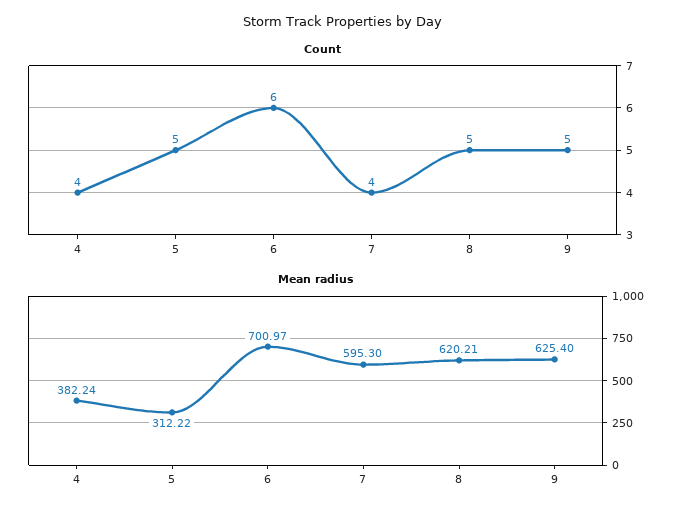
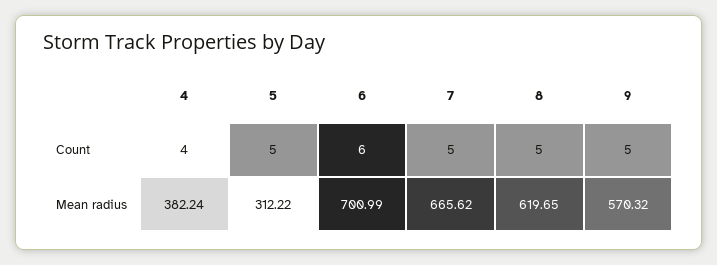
Count, 7: 4 -> 5
Mean radius, 6: 700.97 -> 700.99
Mean radius, 7: 595.3 -> 665.62
Mean radius, 8: 620.21 -> 619.65
Mean radius, 9: 625.4 -> 570.32

